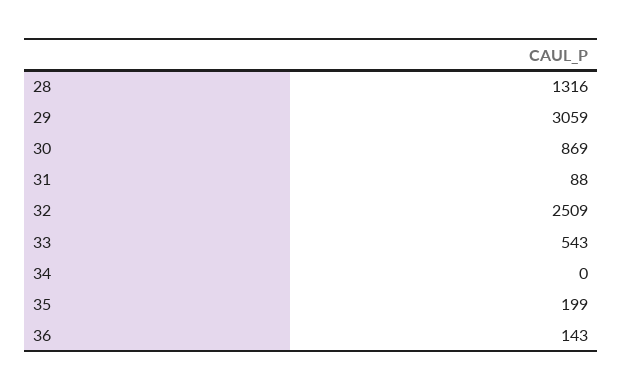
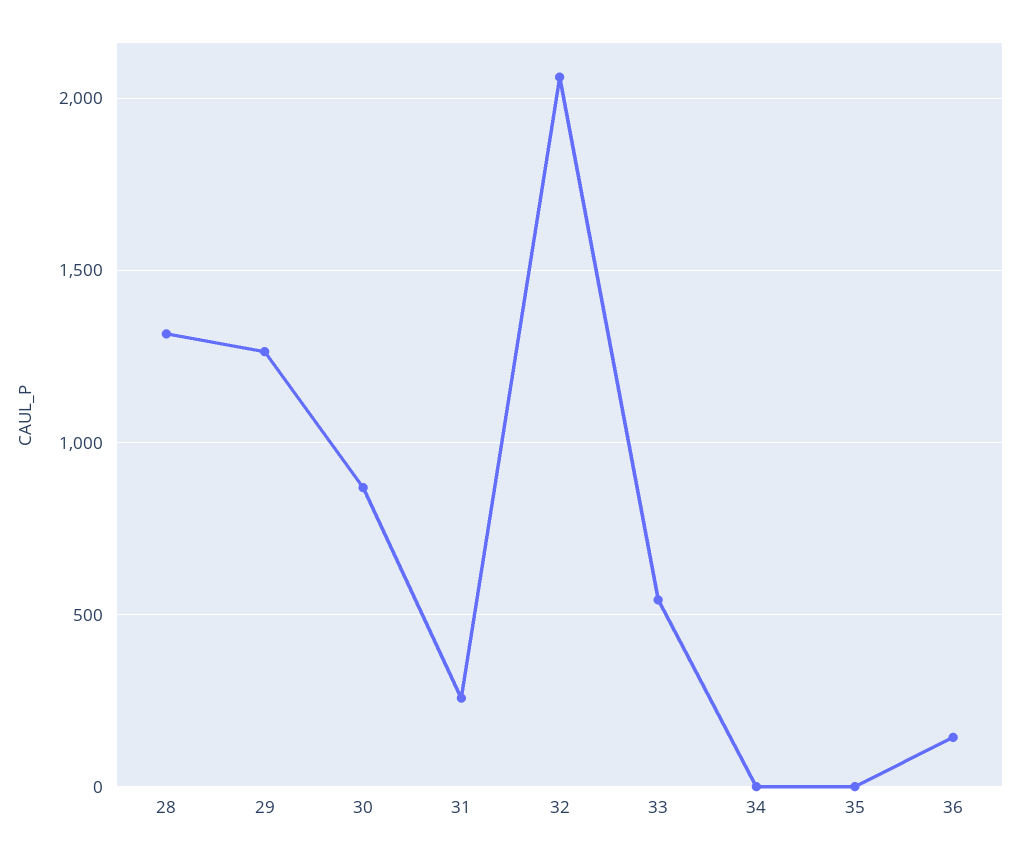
29: 3059 -> 1250
31: 88 -> 250
32: 2509 -> 2050
35: 199 -> 0

